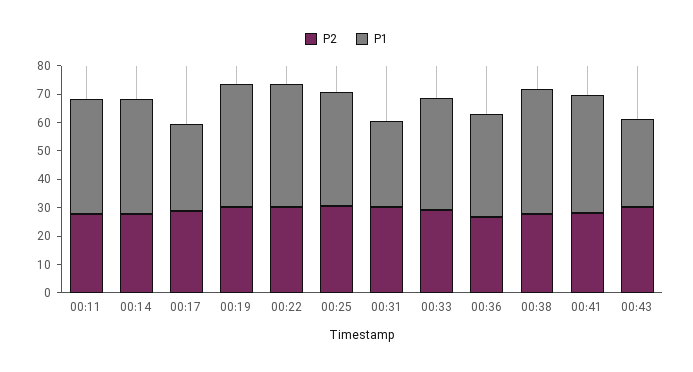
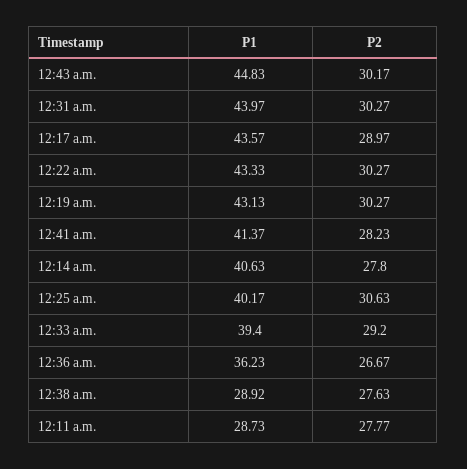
P1, 00:11: 40 -> 28.73
P1, 00:17: 30 -> 43.57
P1, 00:31: 30 -> 43.97
P1, 00:38: 45 -> 28.92
P1, 00:43: 30 -> 44.83

